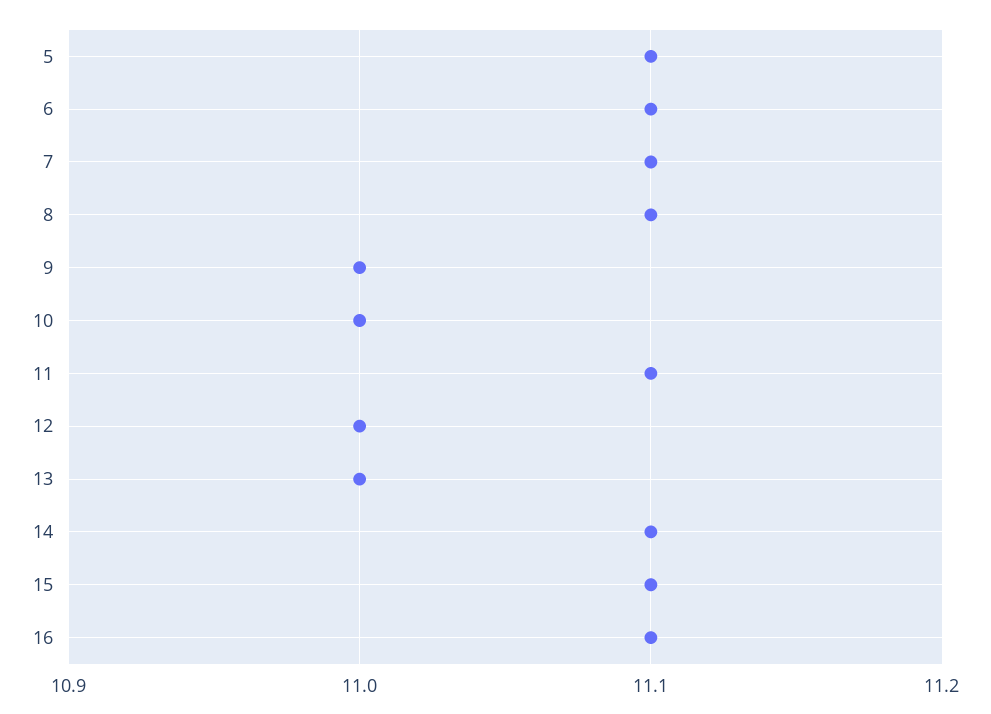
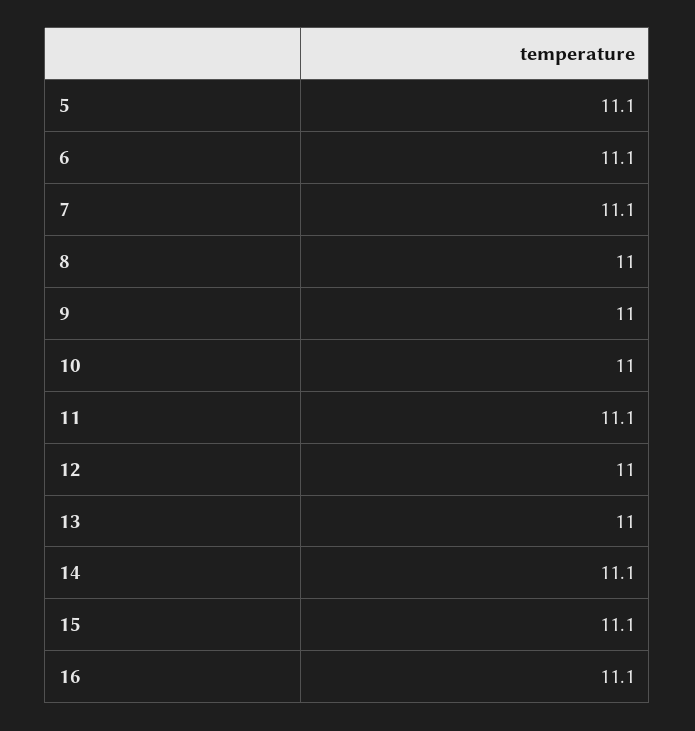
8: 11.1 -> 11

